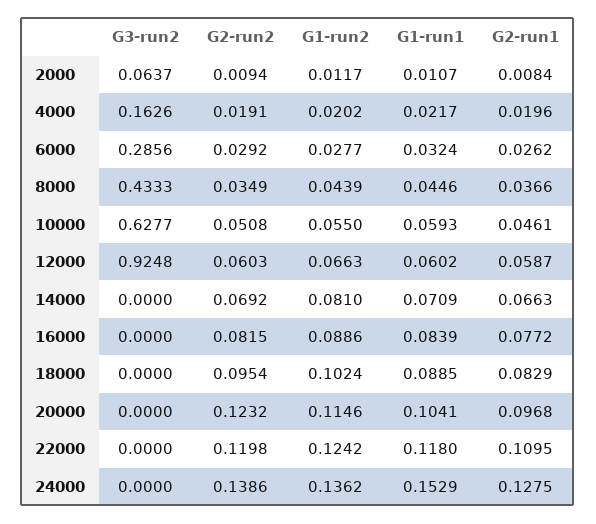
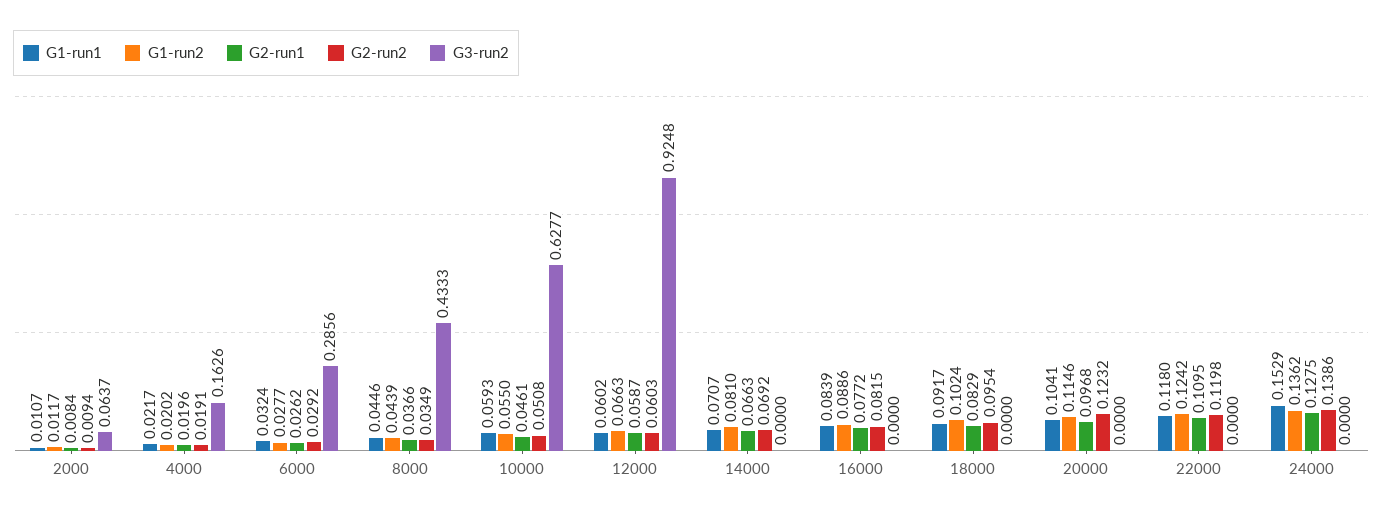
G1-run1, 14000: 0.0709 -> 0.0707
G1-run1, 18000: 0.0885 -> 0.0917

